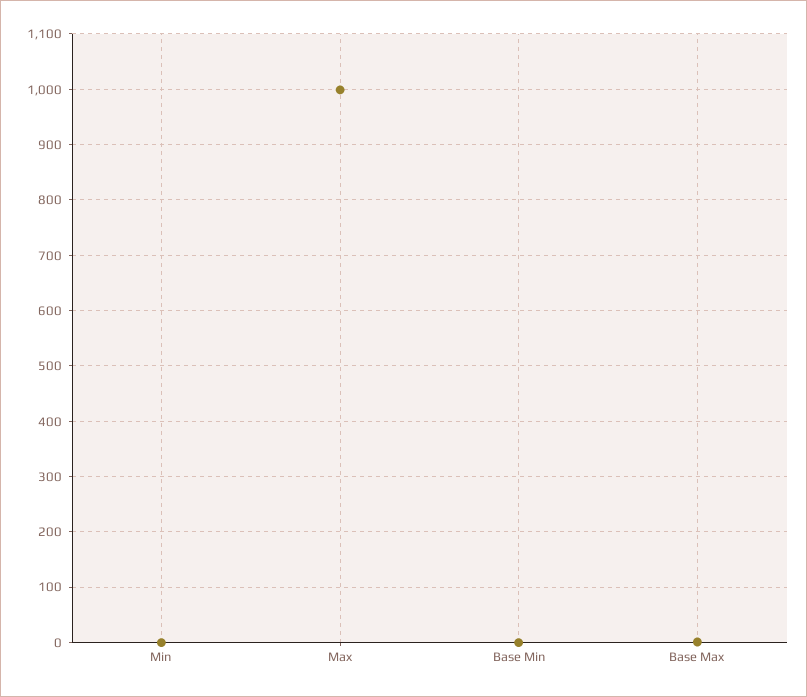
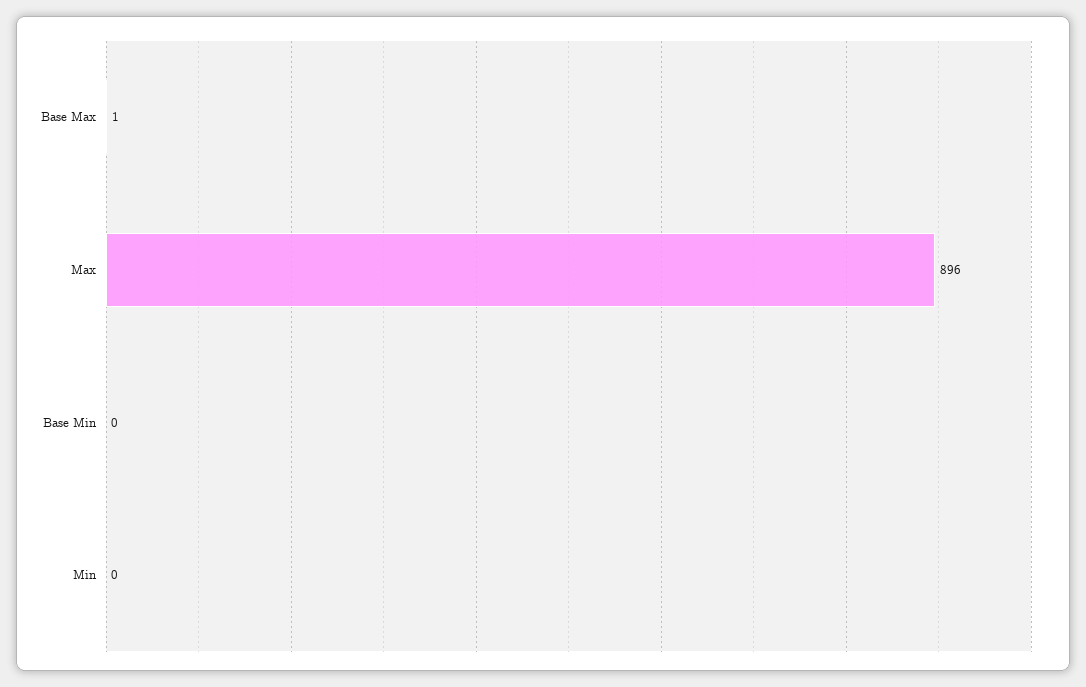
Max: 1000 -> 896

